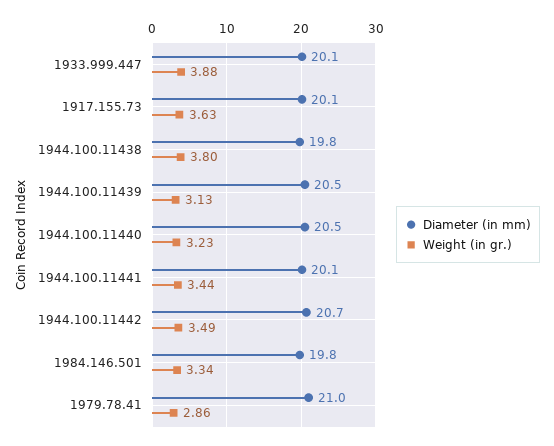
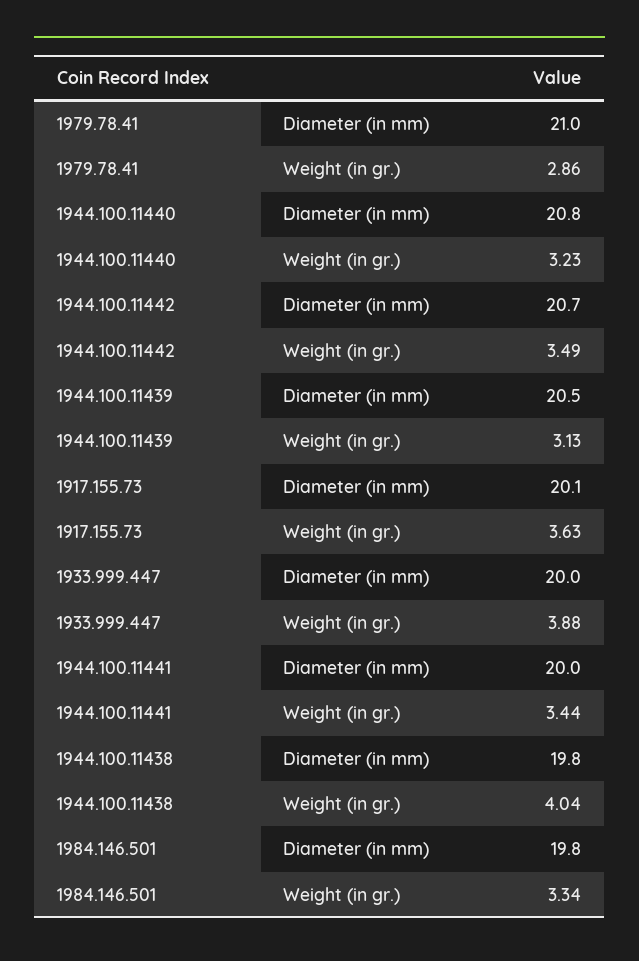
Diameter (in mm), 1933.999.447: 20.1 -> 20
Weight (in gr.), 1944.100.11438: 3.8 -> 4.04
Diameter (in mm), 1944.100.11440: 20.5 -> 20.8
Diameter (in mm), 1944.100.11441: 20.1 -> 20

